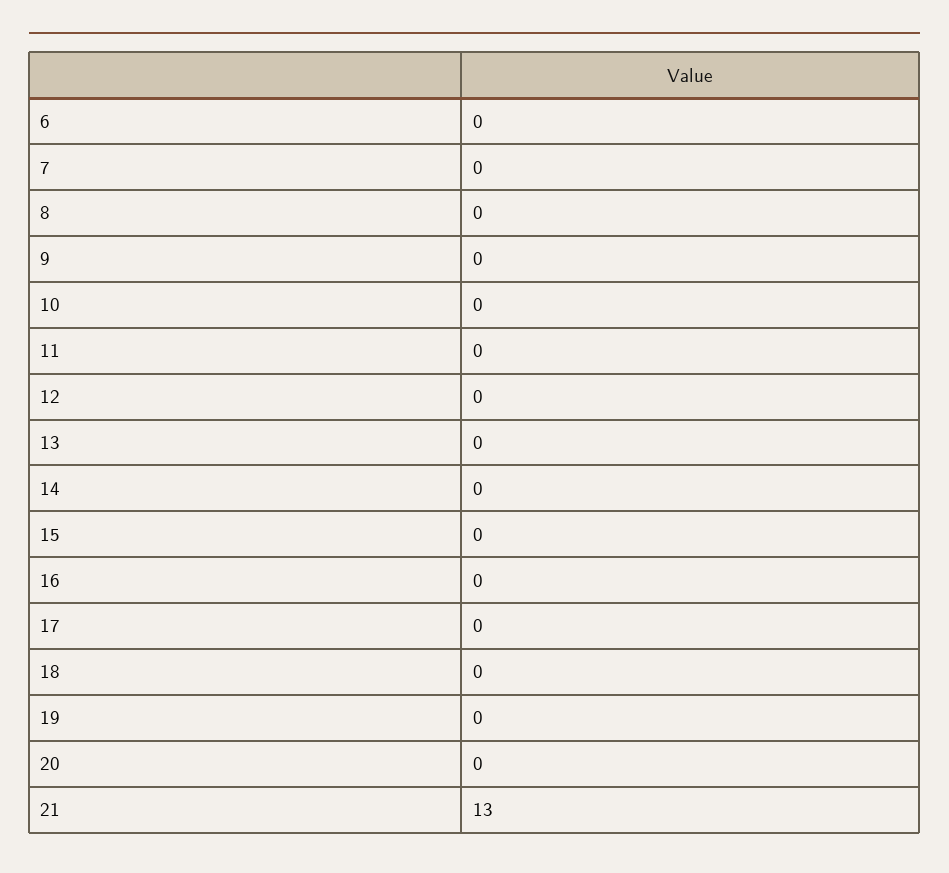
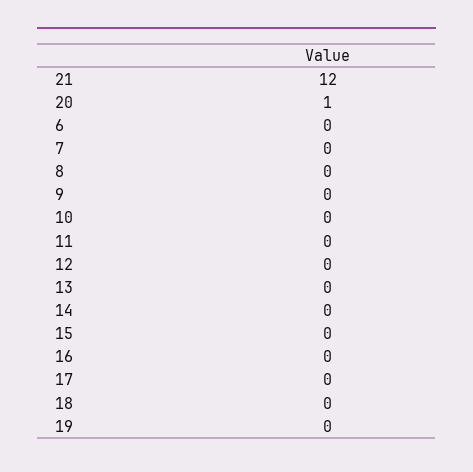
20: 0 -> 1
21: 13 -> 12

